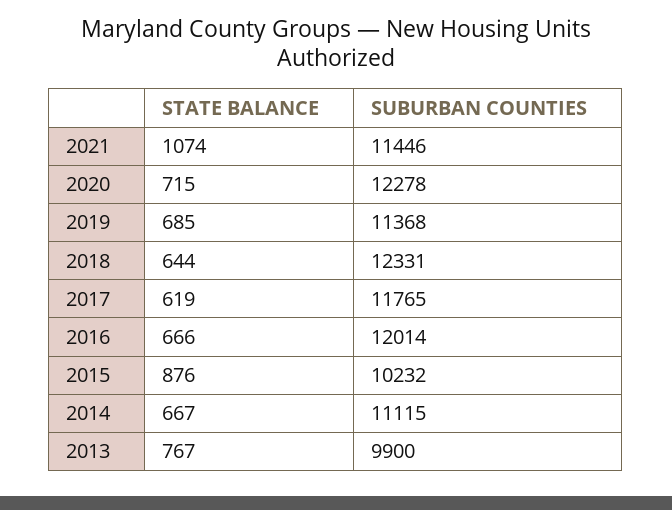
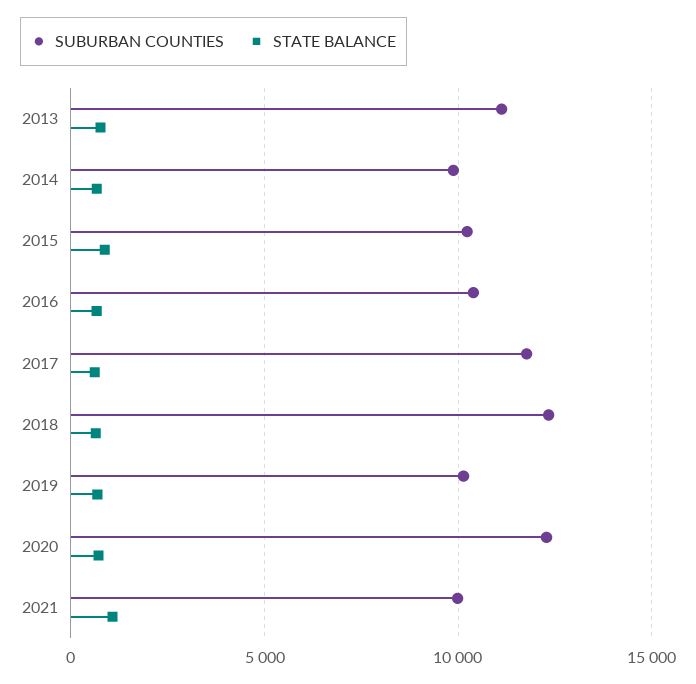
SUBURBAN COUNTIES, 2021: 11446 -> 10000
SUBURBAN COUNTIES, 2019: 11368 -> 10000
SUBURBAN COUNTIES, 2016: 12014 -> 10500
SUBURBAN COUNTIES, 2014: 11115 -> 10000
SUBURBAN COUNTIES, 2013: 9900 -> 11000

